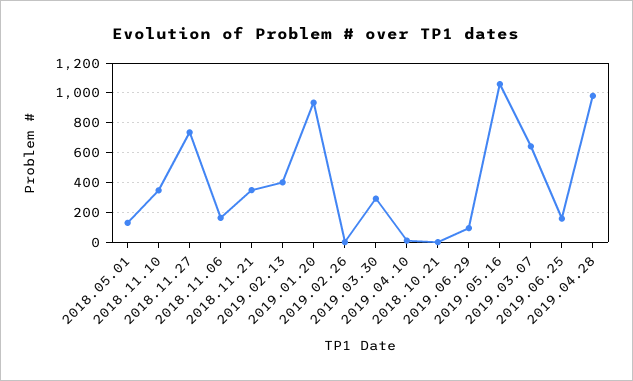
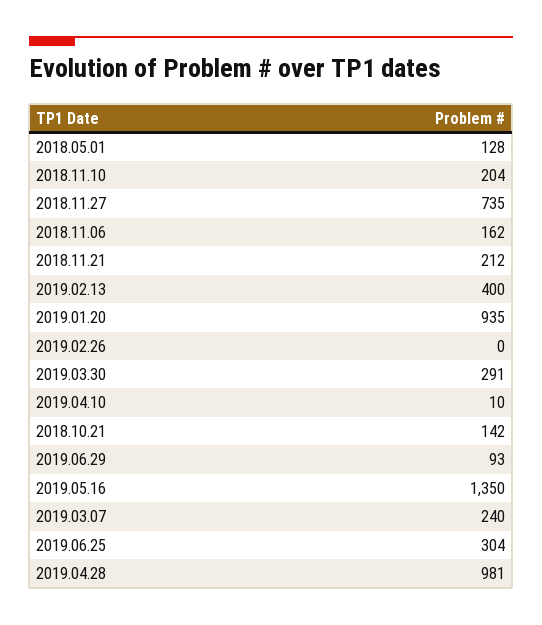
2018.11.10: 350 -> 204
2018.11.21: 350 -> 212
2018.10.21: 0 -> 142
2019.05.16: 1050 -> 1350
2019.03.07: 650 -> 240
2019.06.25: 150 -> 304

